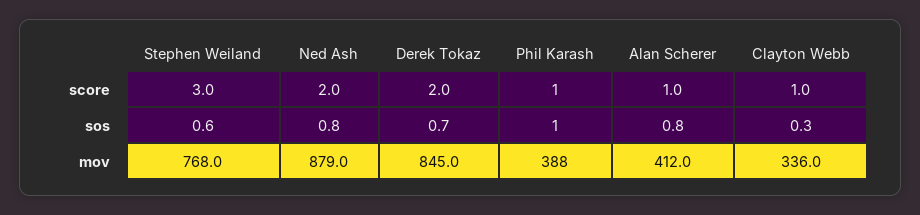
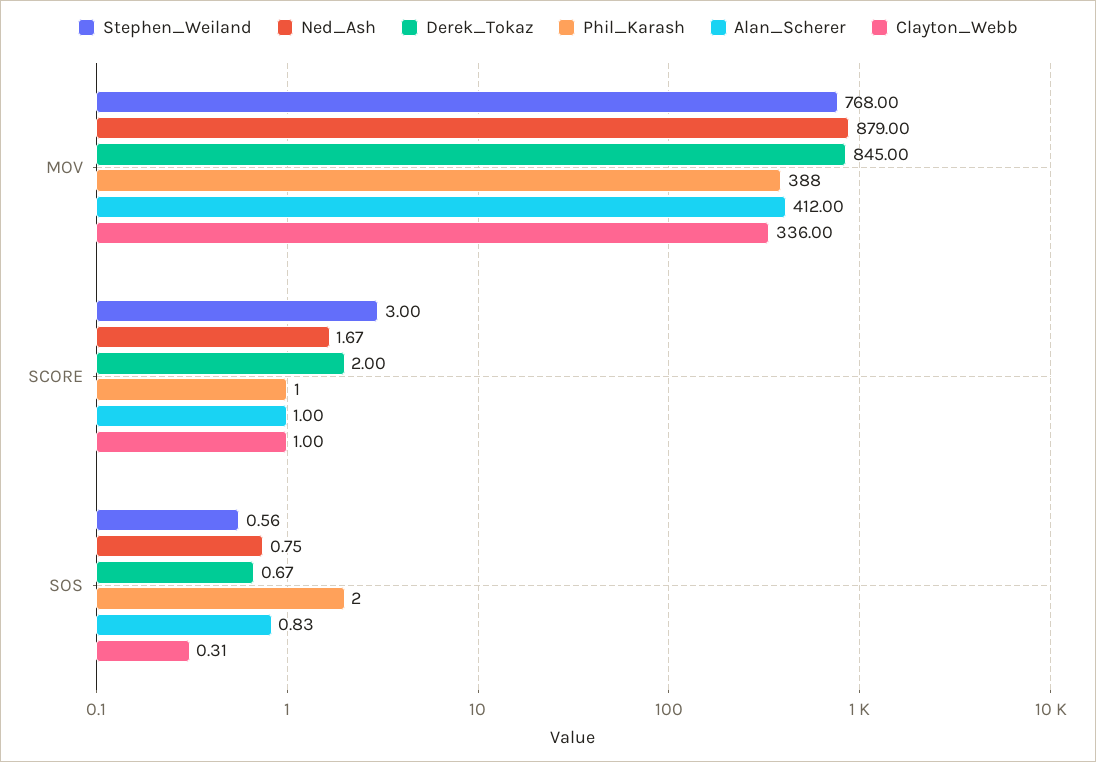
Ned Ash, score: 2 -> 1.67
Phil Karash, sos: 1 -> 2

